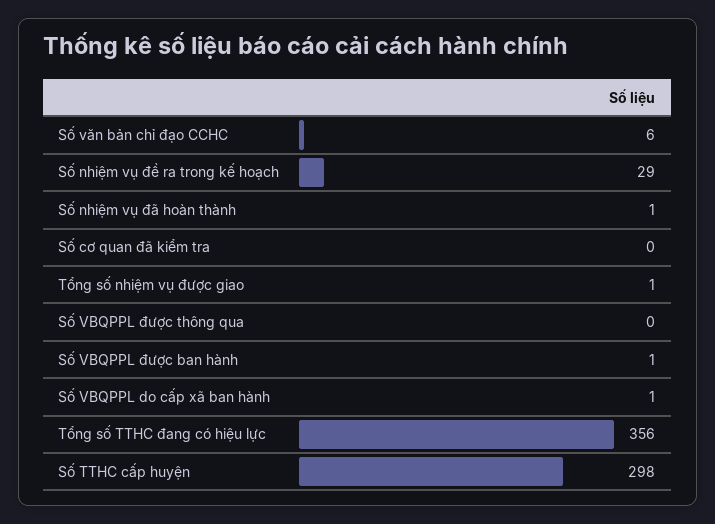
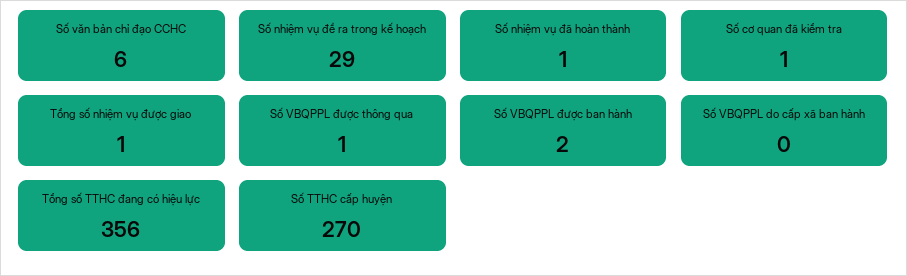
Số cơ quan đã kiểm tra: 0 -> 1
Số VBQPPL được thông qua: 0 -> 1
Số VBQPPL được ban hành: 1 -> 2
Số VBQPPL do cấp xã ban hành: 1 -> 0
Số TTHC cấp huyện: 298 -> 270

